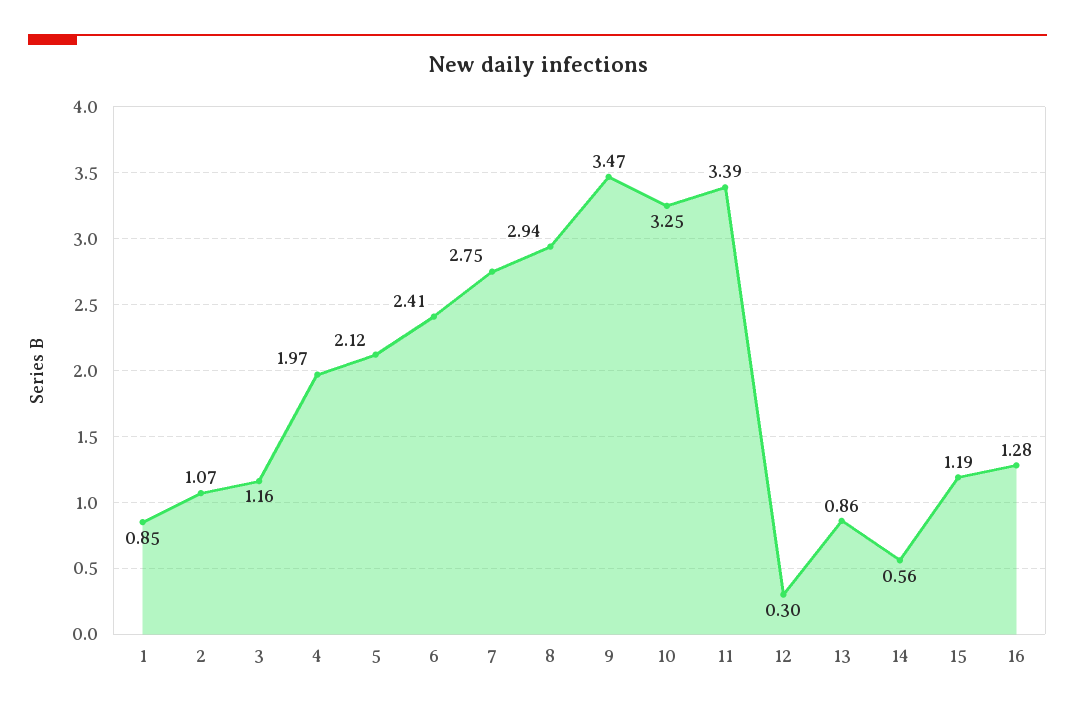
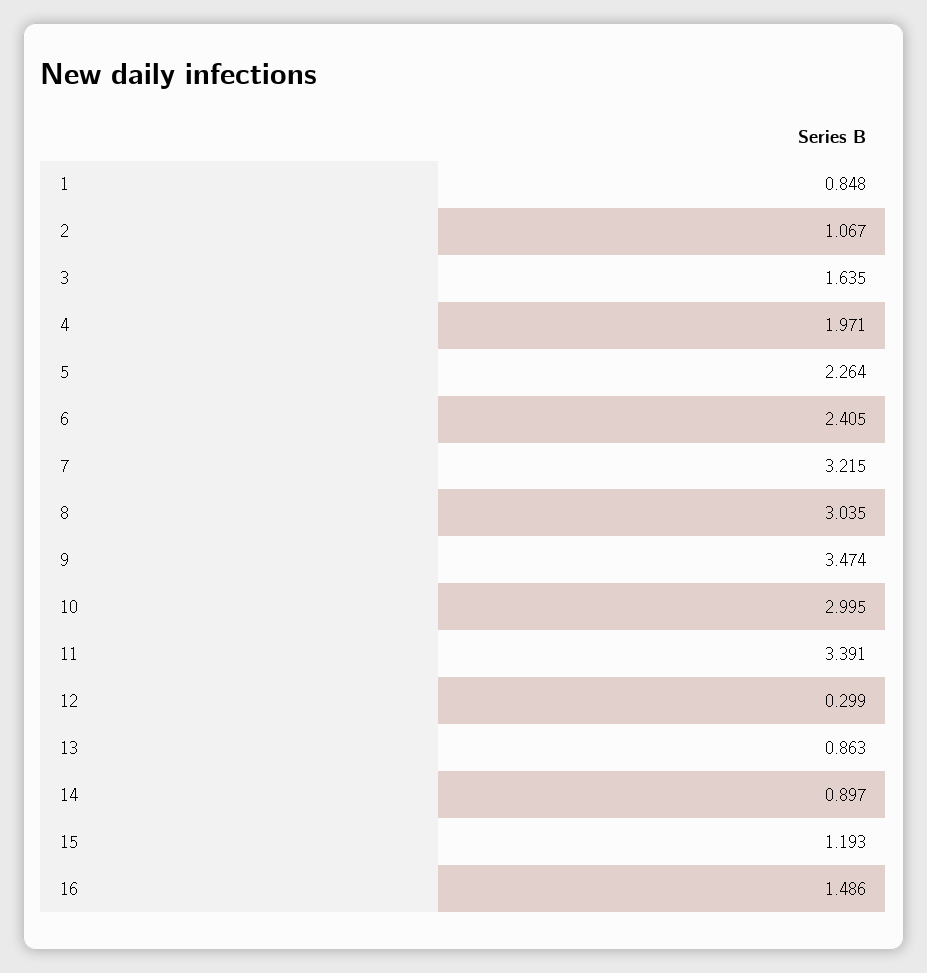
3: 1.16 -> 1.635
5: 2.12 -> 2.264
7: 2.75 -> 3.215
8: 2.94 -> 3.035
10: 3.25 -> 2.995
14: 0.56 -> 0.897
16: 1.28 -> 1.486

